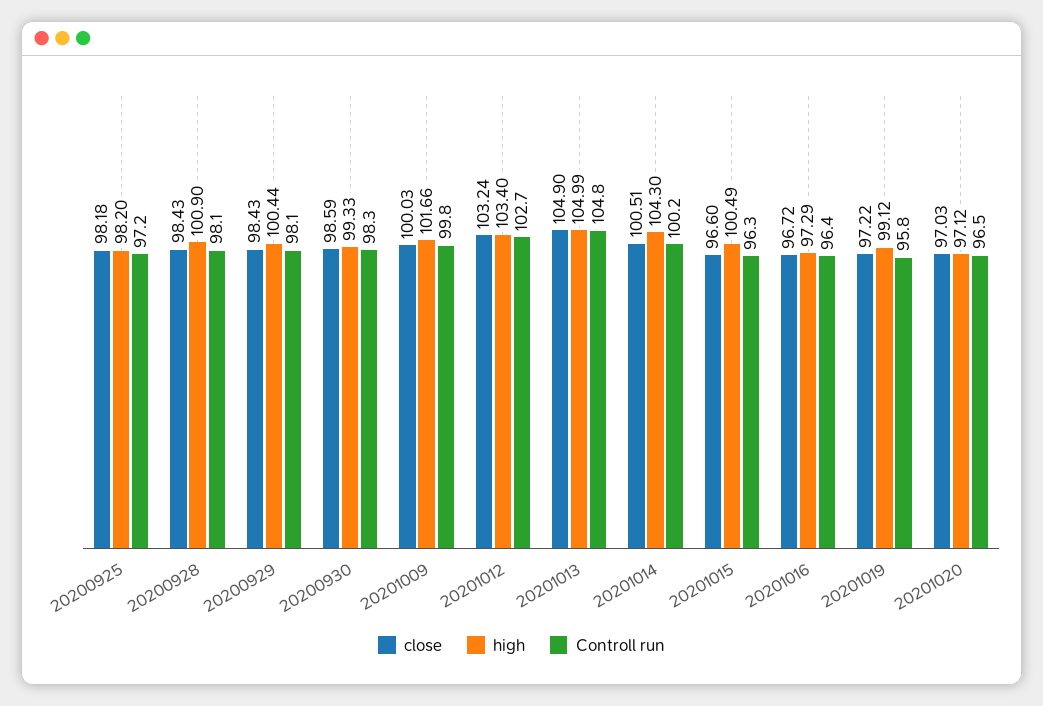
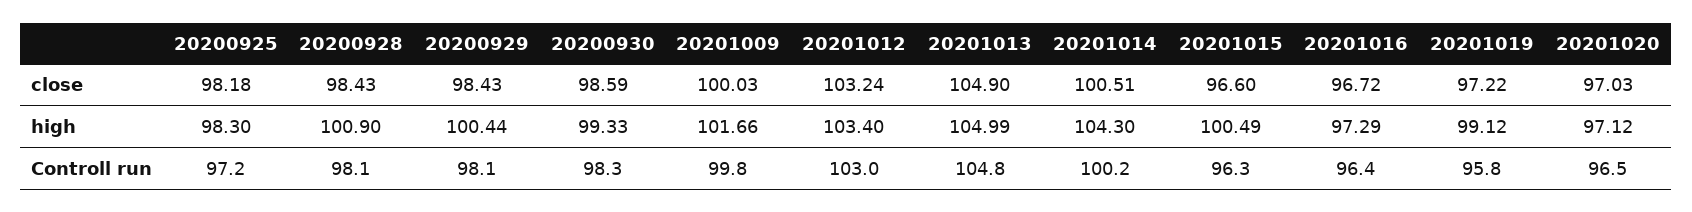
high, 20200925: 98.2 -> 98.3
Controll run, 20201012: 102.7 -> 103

